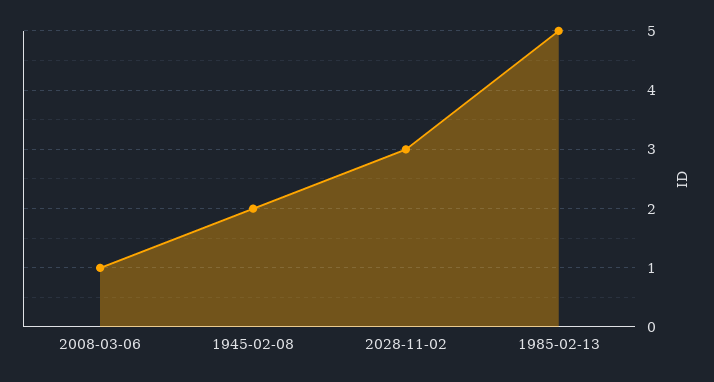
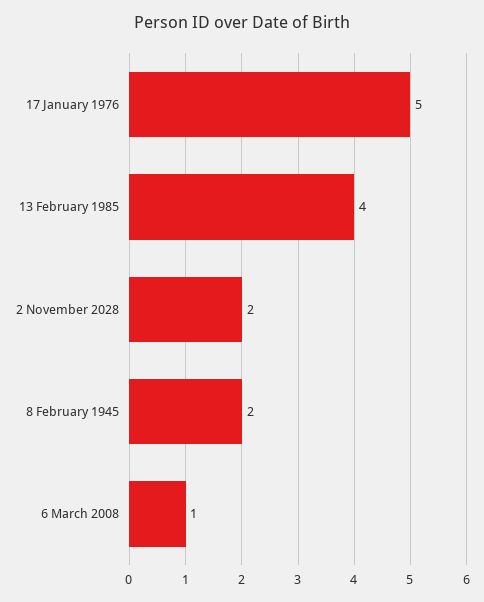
2028-11-02: 3 -> 2
1985-02-13: 5 -> 4
17 January 1976: none -> 5

